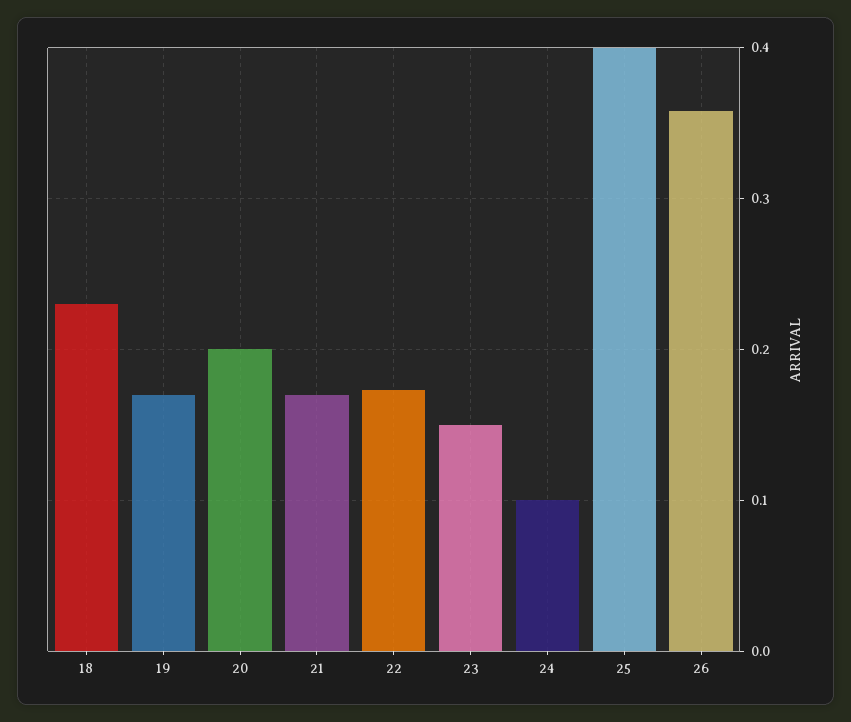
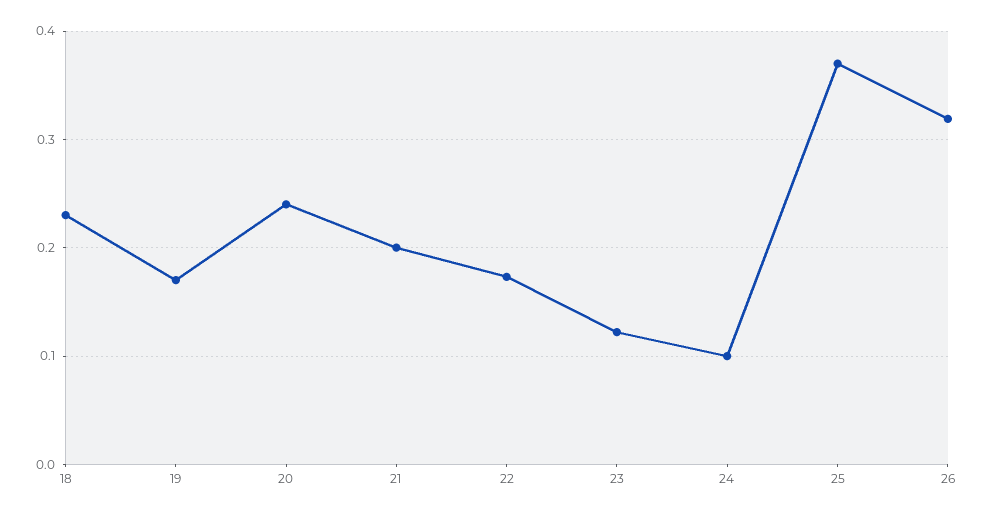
20: 0.2 -> 0.24
21: 0.17 -> 0.2
23: 0.15 -> 0.12
25: 0.4 -> 0.37
26: 0.36 -> 0.32

